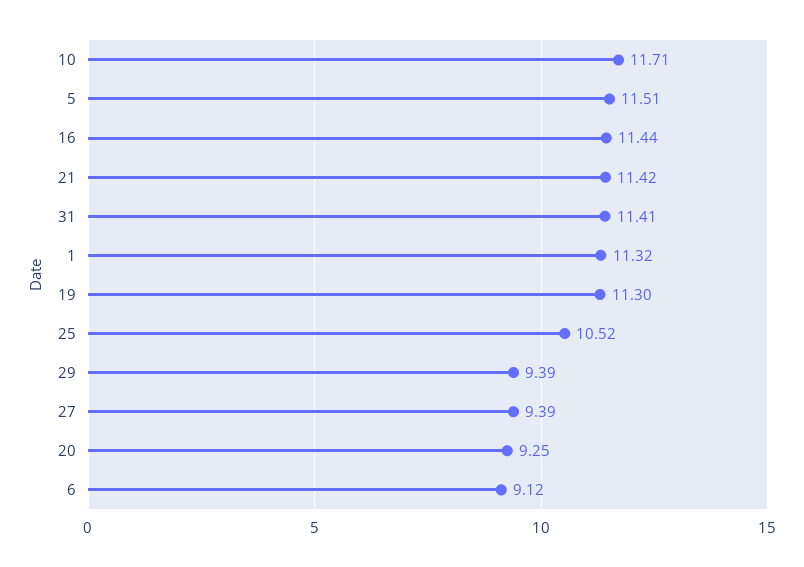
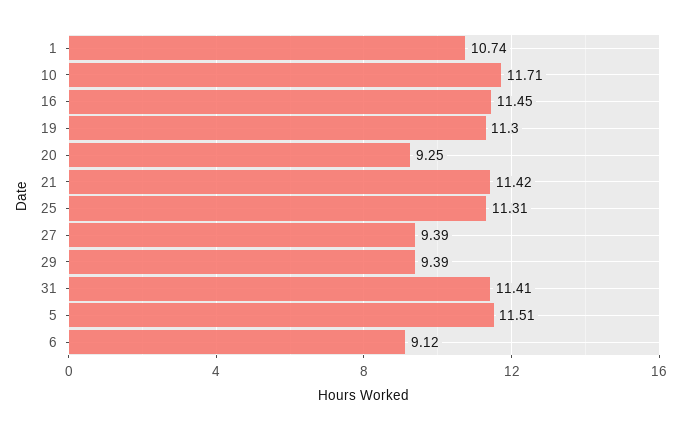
16: 11.44 -> 11.45
1: 11.32 -> 10.74
25: 10.52 -> 11.31

